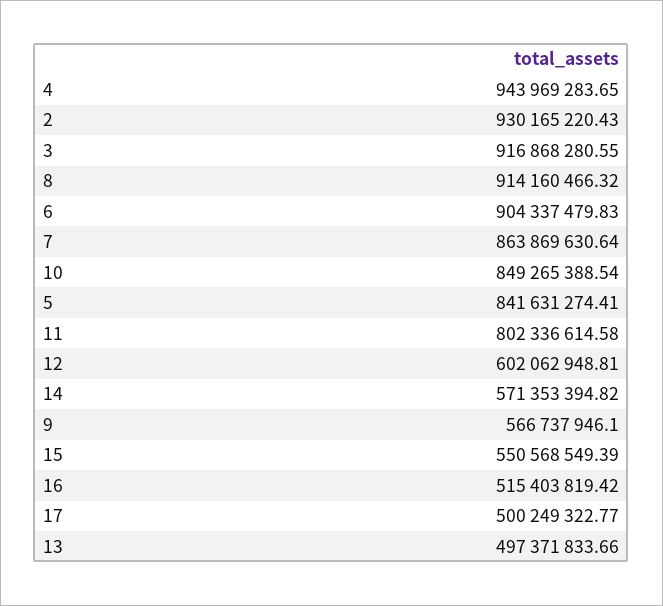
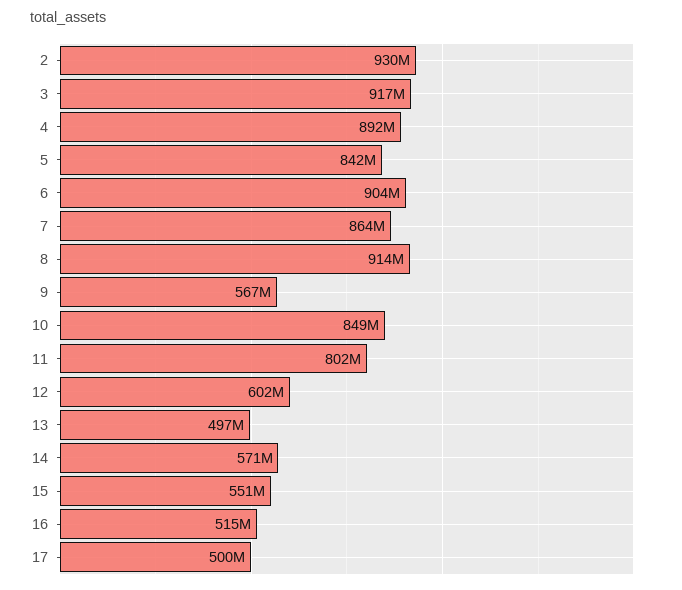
4: 943969283.65 -> 892000000

